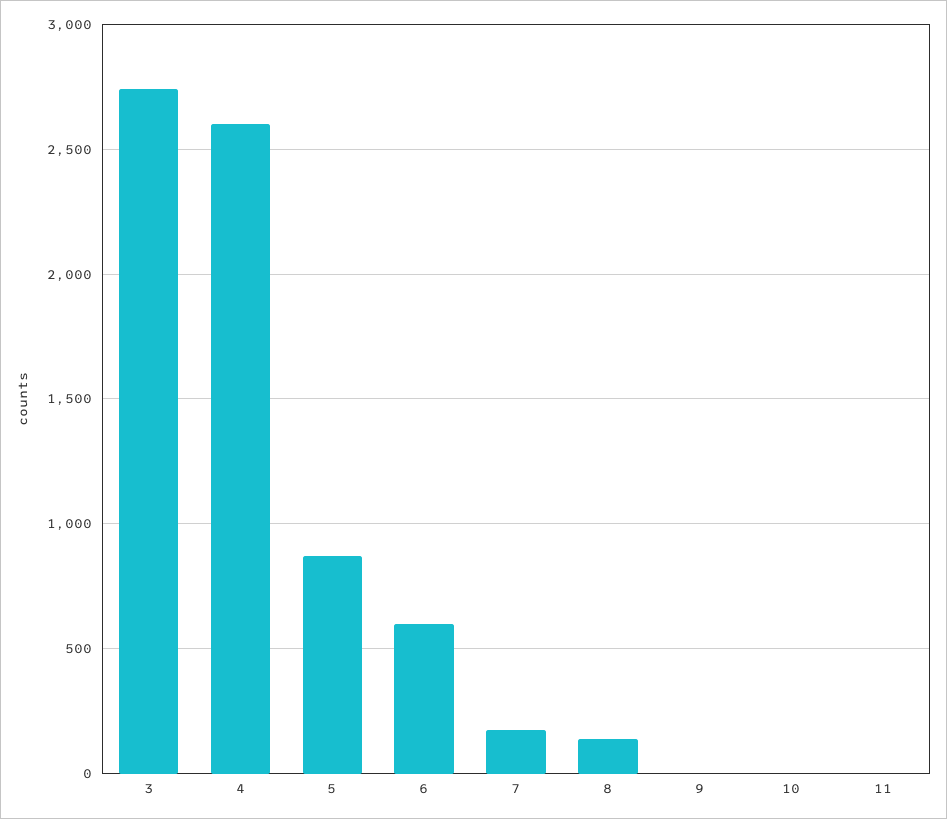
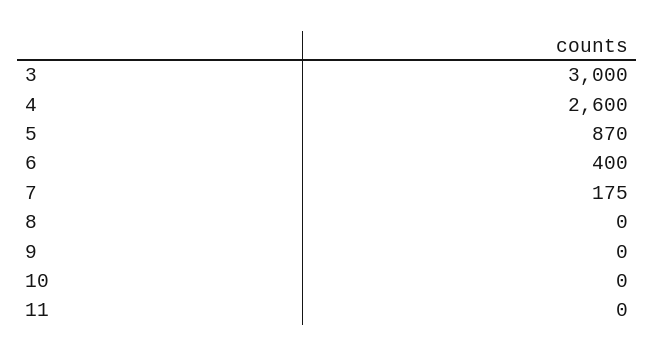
3: 2750 -> 3000
6: 600 -> 400
8: 150 -> 0

